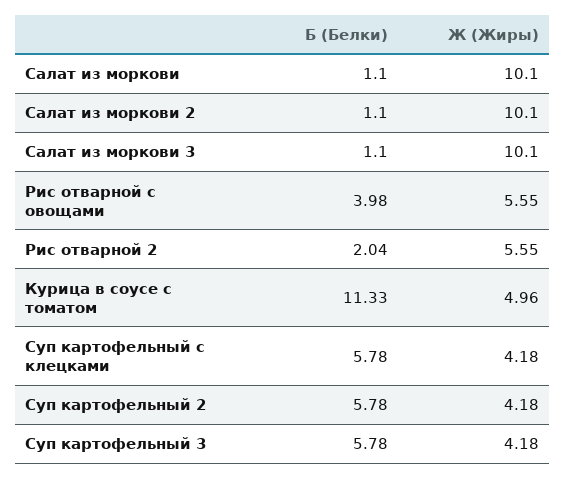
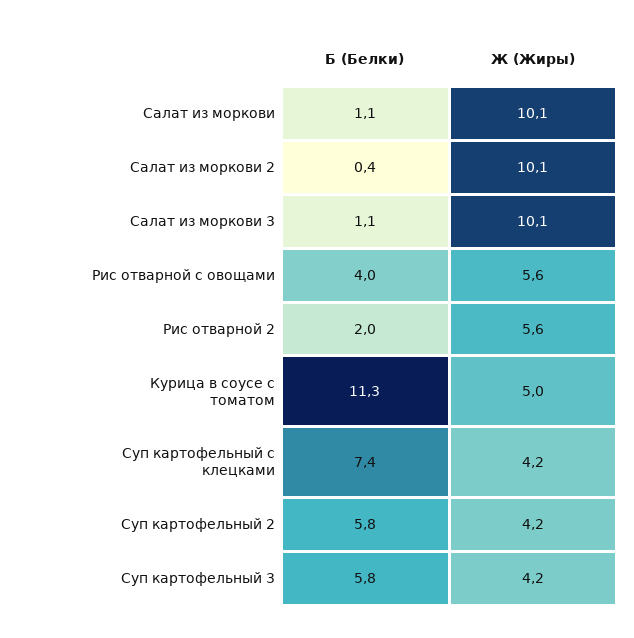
Б (Белки), Салат из моркови 2: 1.1 -> 0.4
Б (Белки), Суп картофельный с клецками: 5.78 -> 7.4

